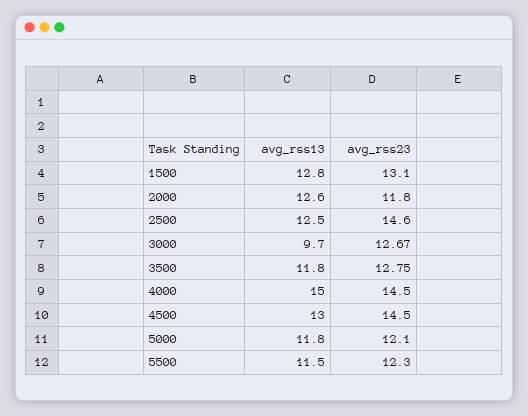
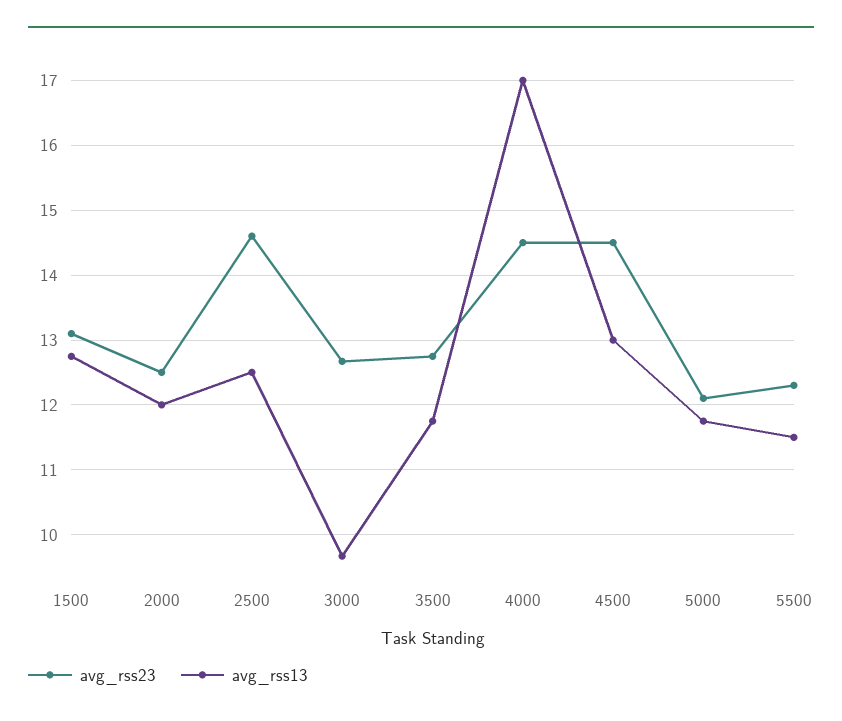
avg_rss13, 2000: 12.6 -> 12
avg_rss23, 2000: 11.8 -> 12.5
avg_rss13, 4000: 15 -> 17

